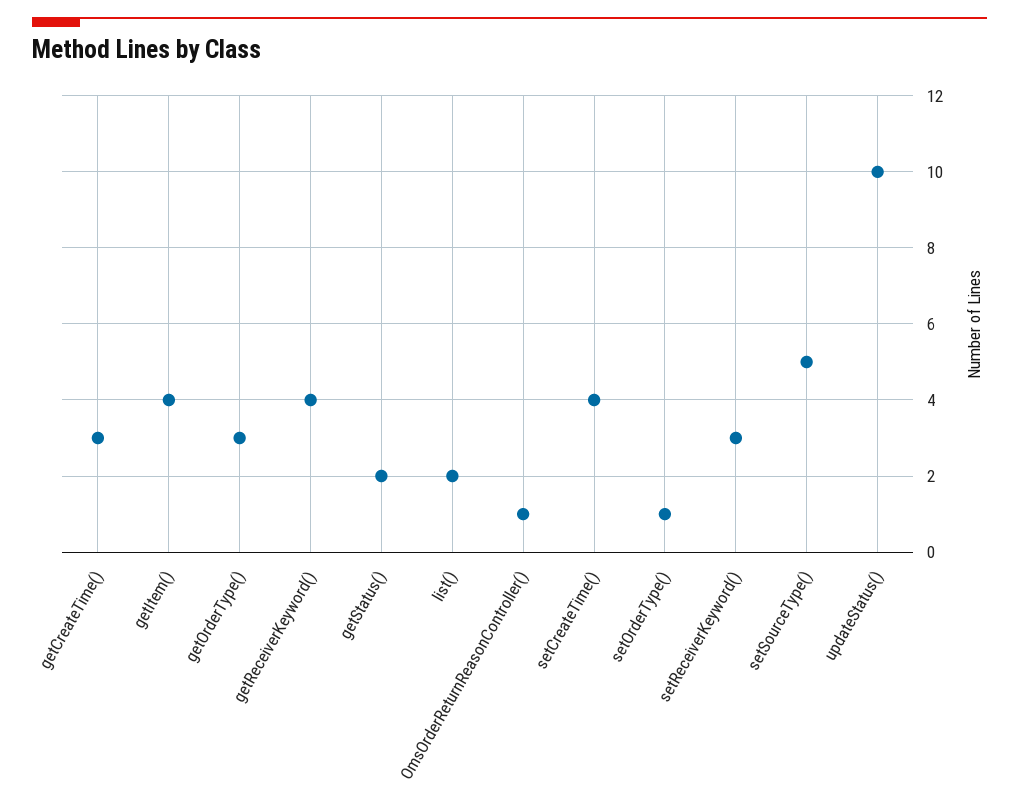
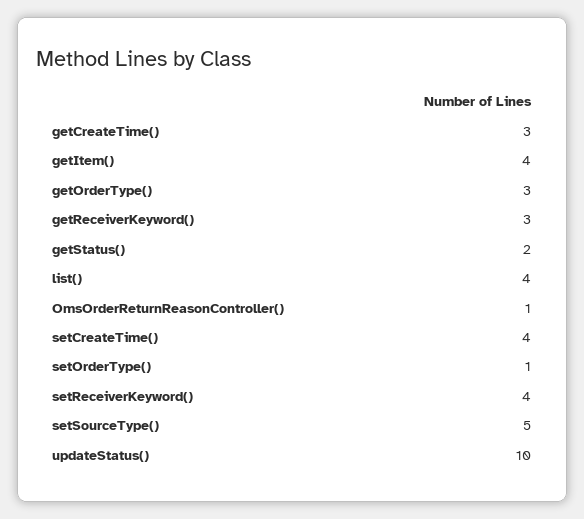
getReceiverKeyword(): 4 -> 3
list(): 2 -> 4
setReceiverKeyword(): 3 -> 4

